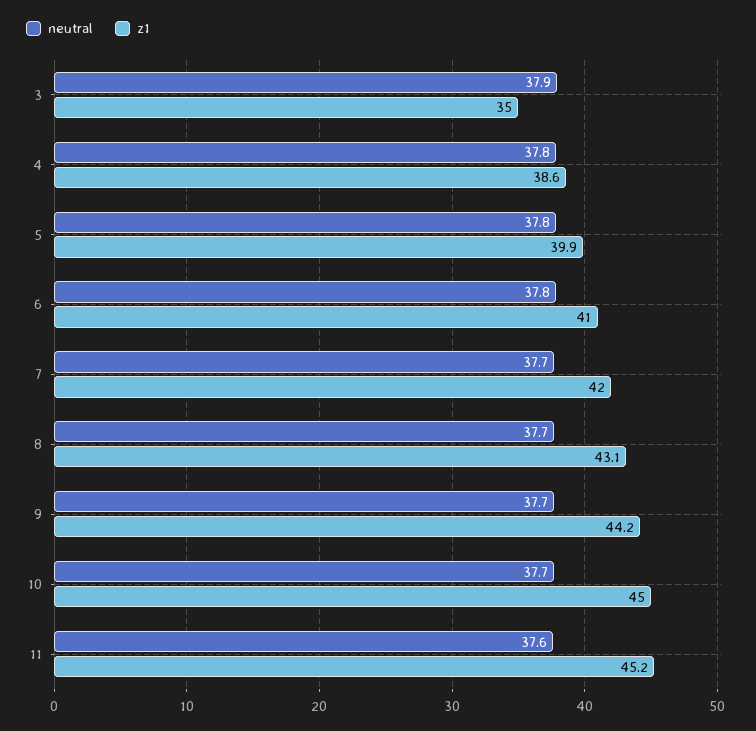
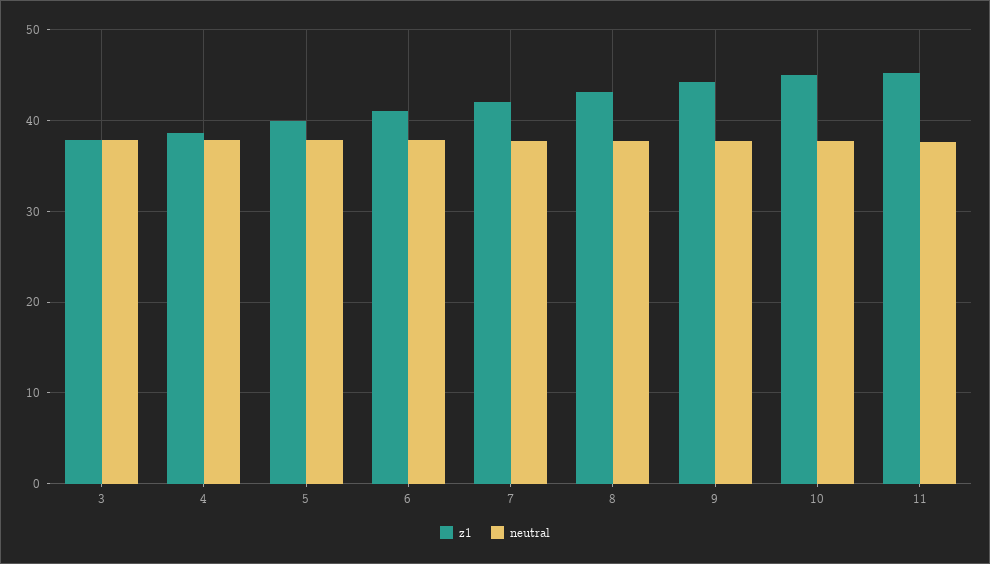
z1, 3: 35 -> 38

